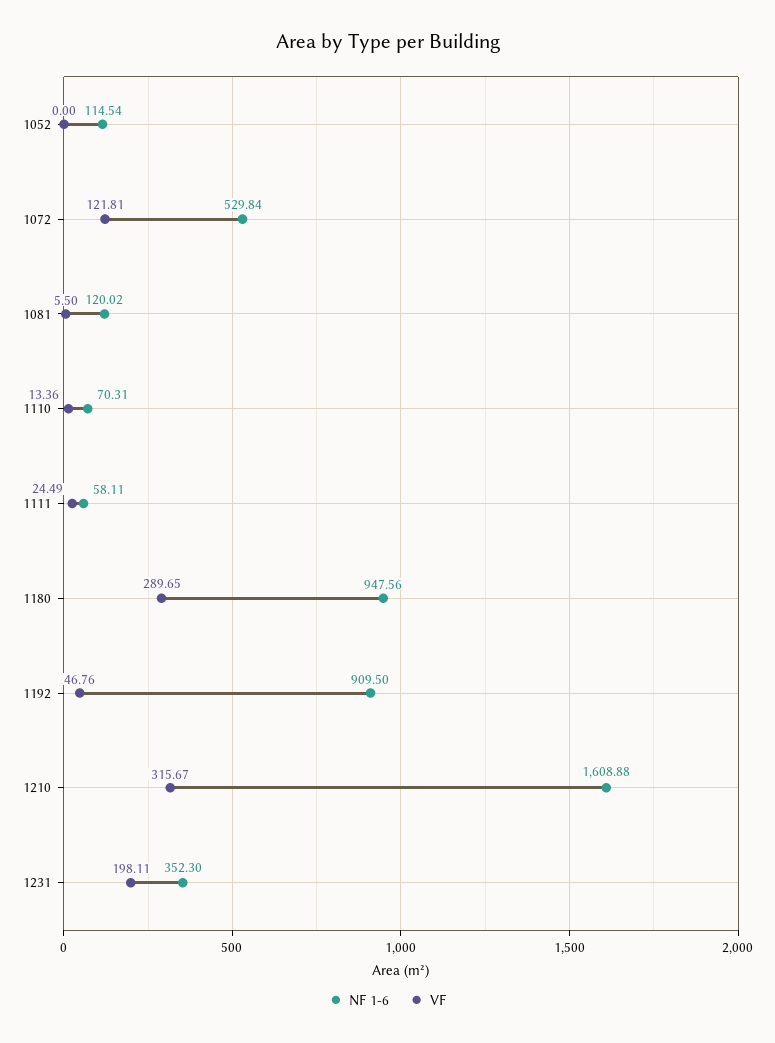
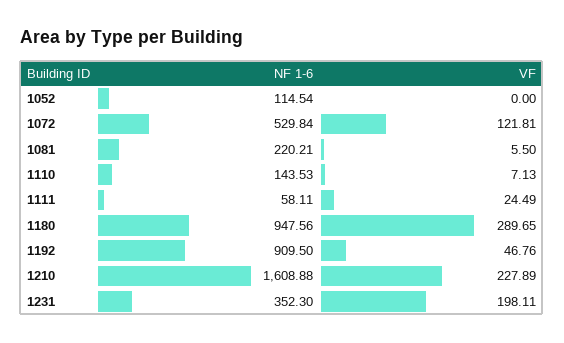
NF 1-6, 1081: 120.02 -> 220.21
NF 1-6, 1110: 70.31 -> 143.53
VF, 1110: 13.36 -> 7.13
VF, 1210: 315.67 -> 227.89

